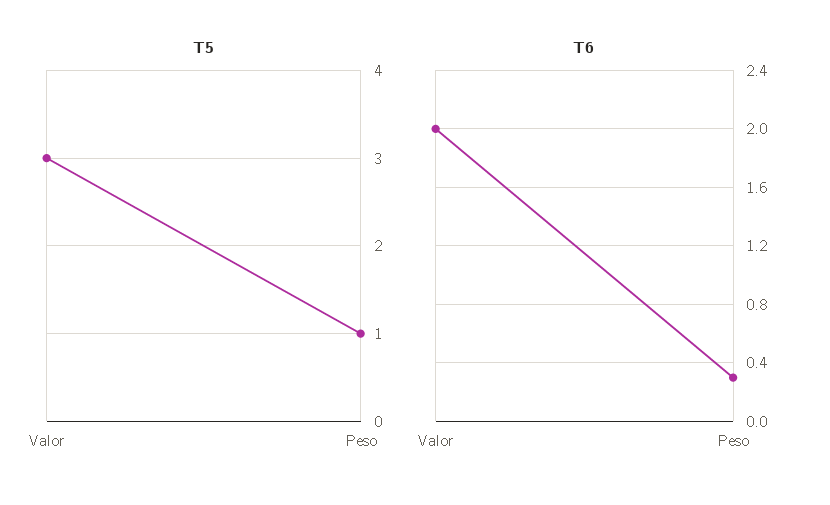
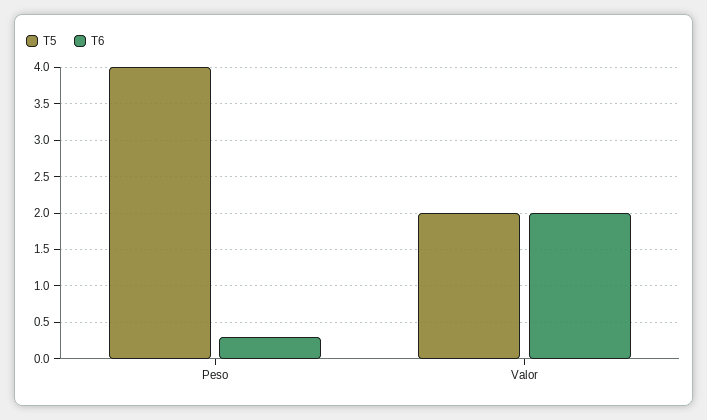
T5, Valor: 3 -> 2
T5, Peso: 1 -> 4

